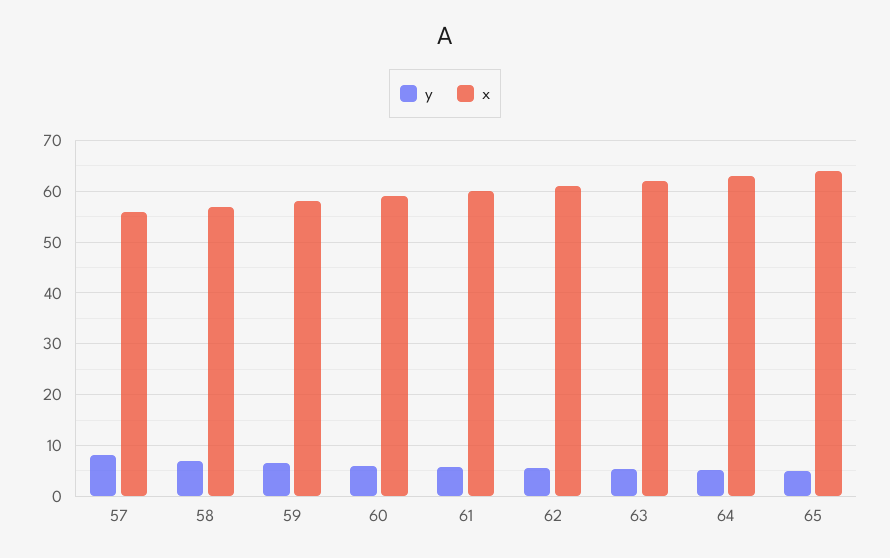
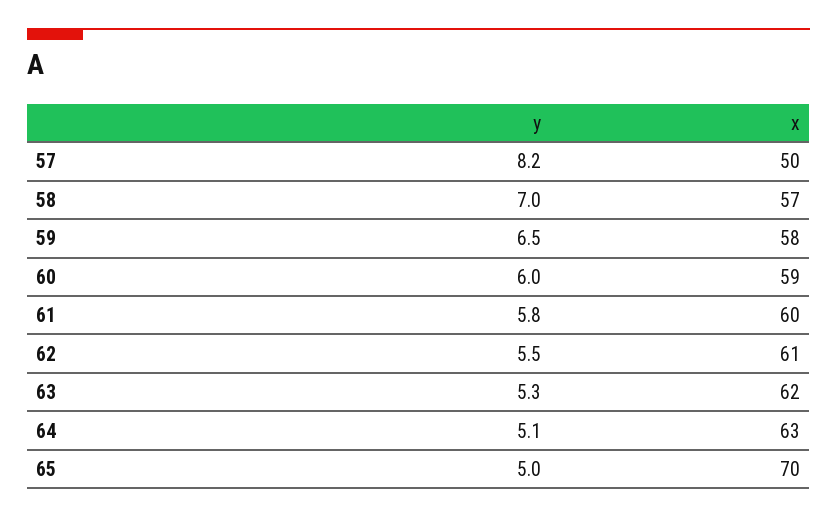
x, 57: 56 -> 50
x, 65: 64 -> 70

